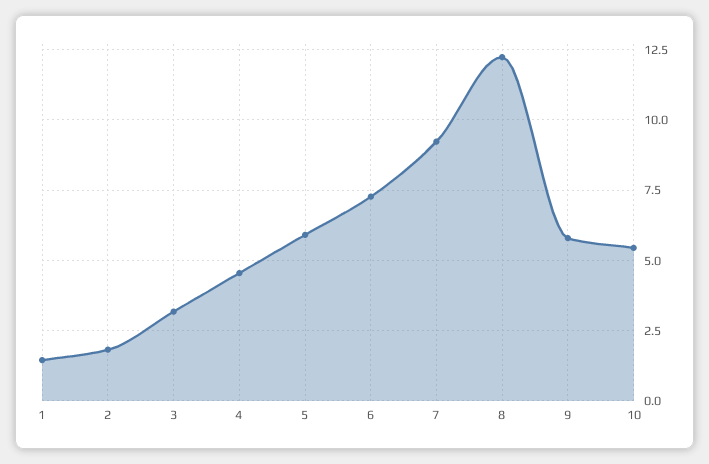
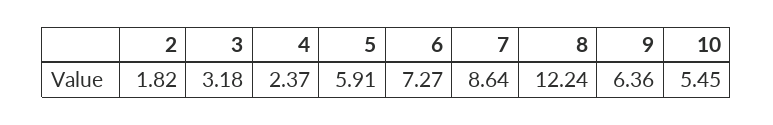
1: 1.5 -> none
4: 4.5 -> 2.37
7: 9.25 -> 8.64
9: 5.75 -> 6.36

